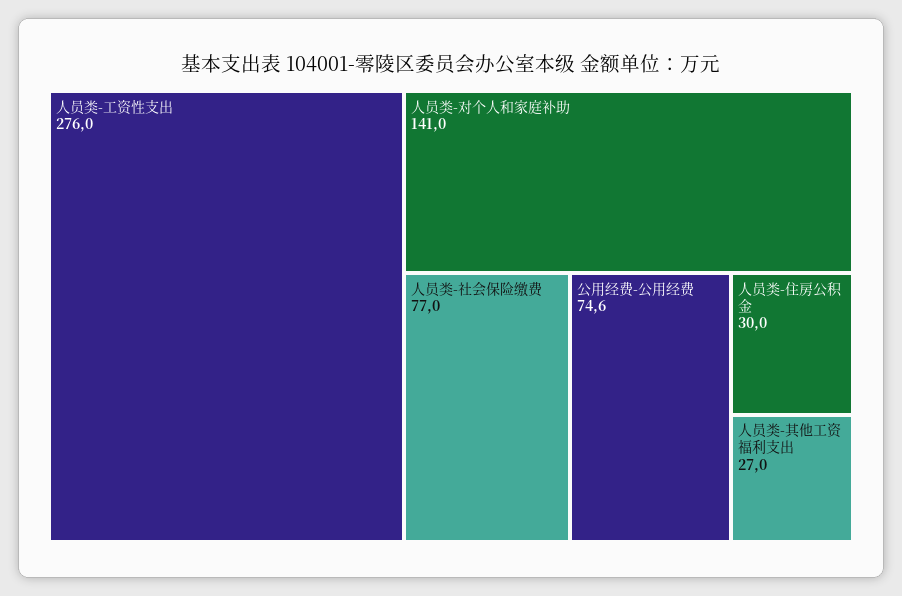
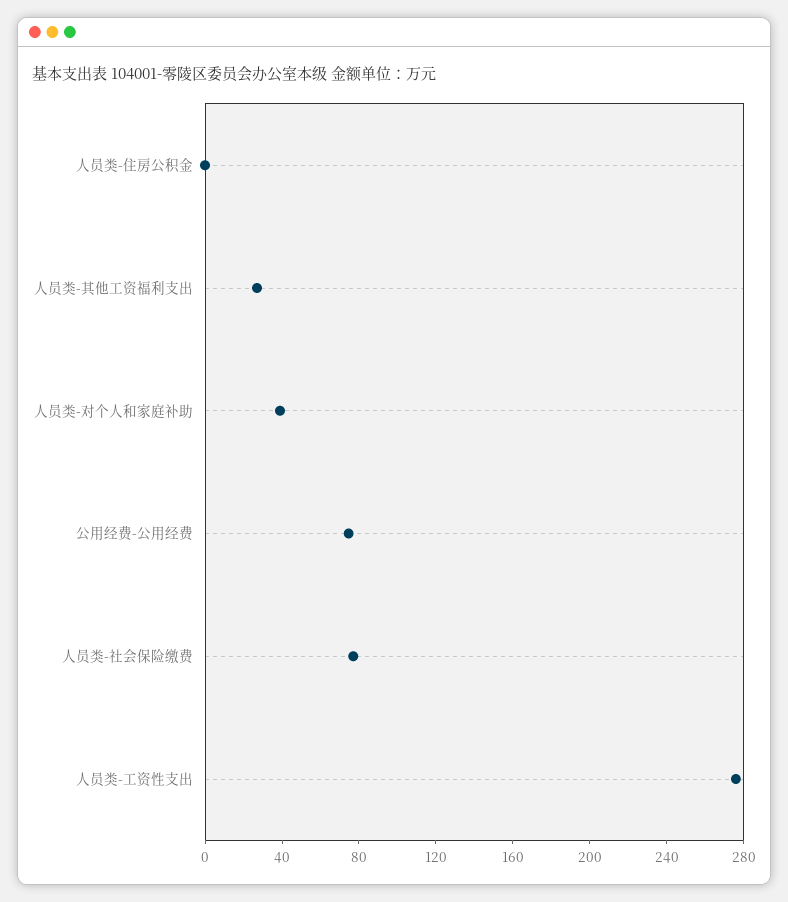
人员类-对个人和家庭补助: 141 -> 40
人员类-住房公积金: 30 -> 0

